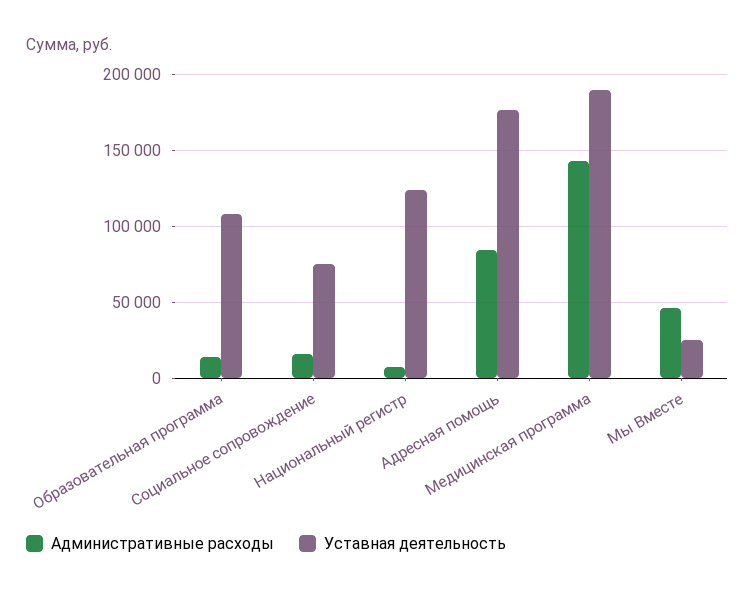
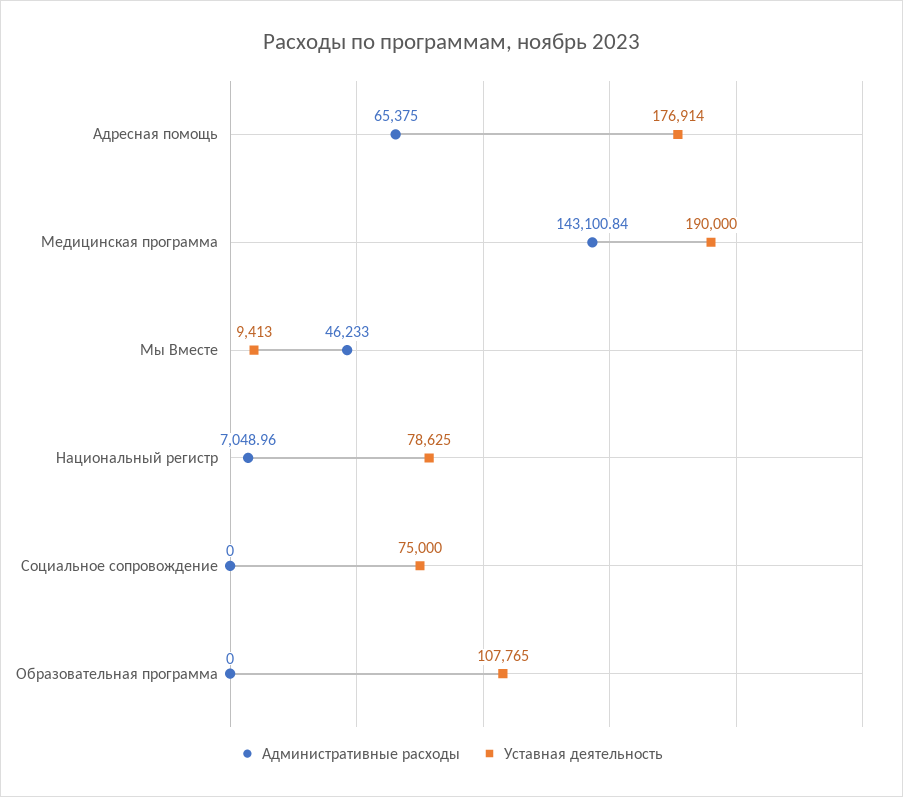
Административные расходы, Образовательная программа: 15000 -> 0
Административные расходы, Социальное сопровождение: 15000 -> 0
Уставная деятельность, Национальный регистр: 125000 -> 78625
Административные расходы, Адресная помощь: 85000 -> 65375
Уставная деятельность, Мы Вместе: 25000 -> 9413

